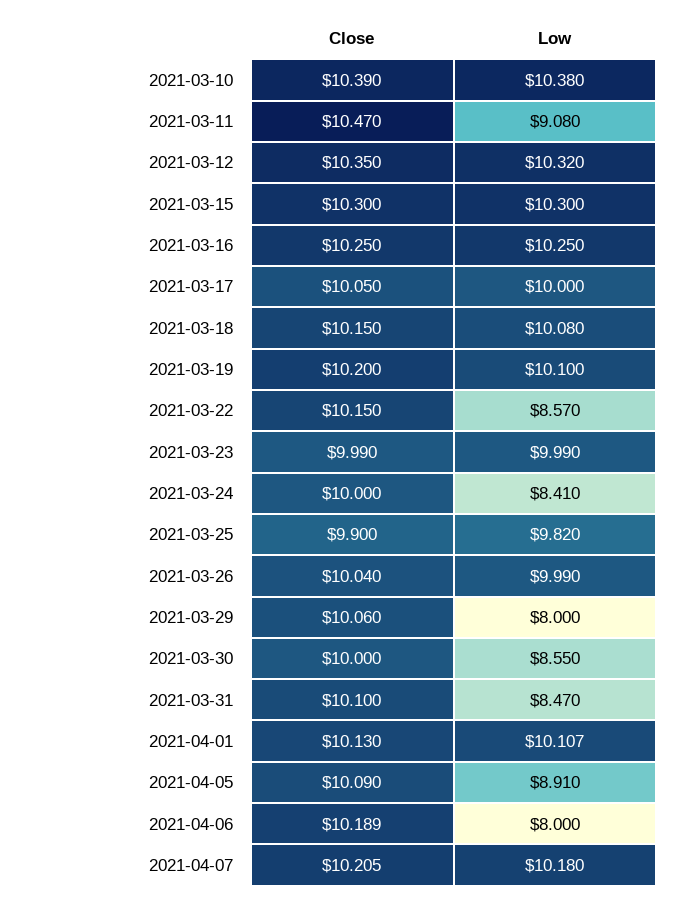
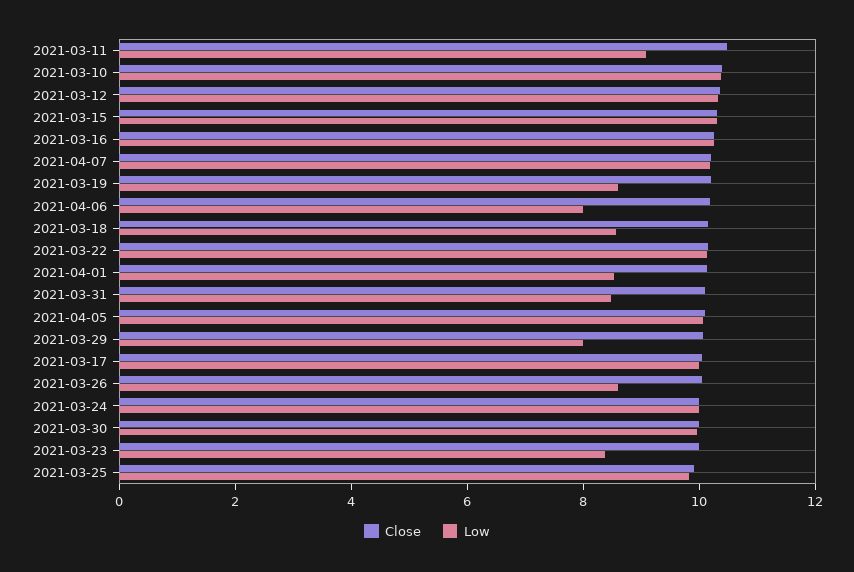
Low, 2021-03-18: 10.08 -> 8.5
Low, 2021-03-19: 10.1 -> 8.5
Low, 2021-03-22: 8.57 -> 10
Low, 2021-03-23: 9.99 -> 8.5
Low, 2021-03-24: 8.41 -> 10
Low, 2021-03-26: 9.99 -> 8.5
Low, 2021-03-30: 8.55 -> 10
Low, 2021-04-01: 10.107 -> 8.5
Low, 2021-04-05: 8.91 -> 10

